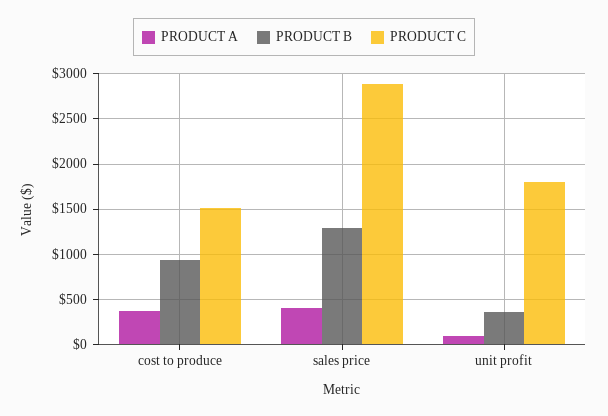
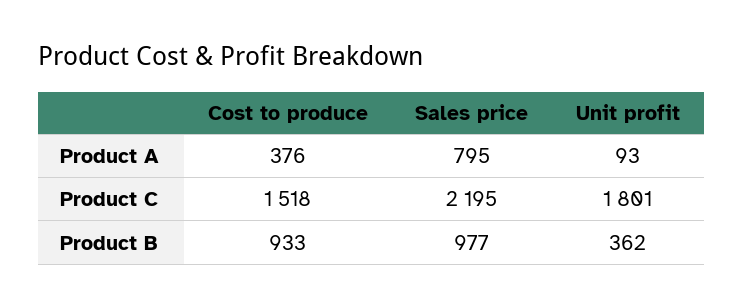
PRODUCT A, sales price: 400 -> 795
PRODUCT B, sales price: 1300 -> 977
PRODUCT C, sales price: 2900 -> 2195

